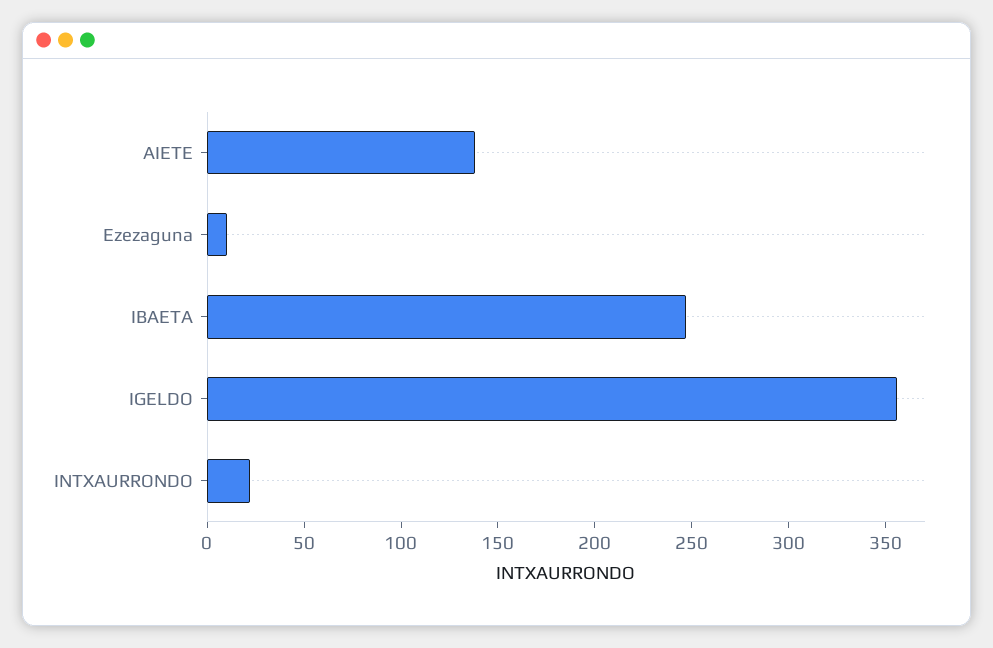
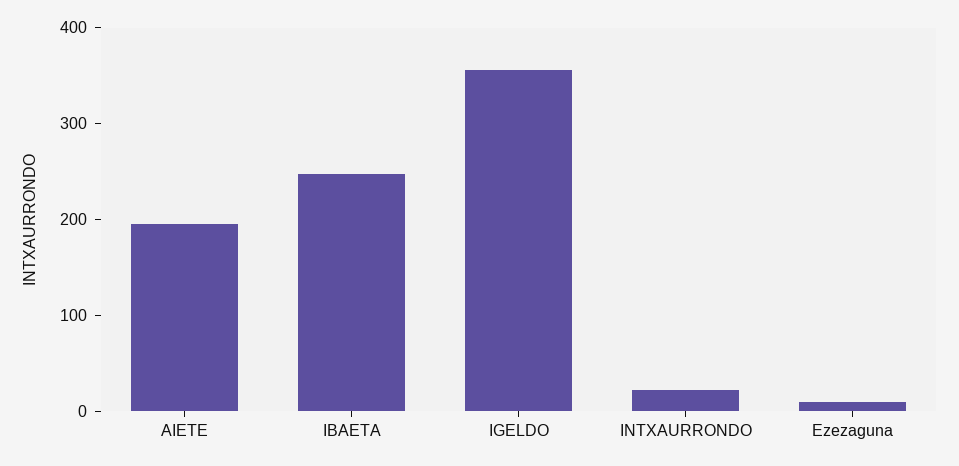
AIETE: 140 -> 200

